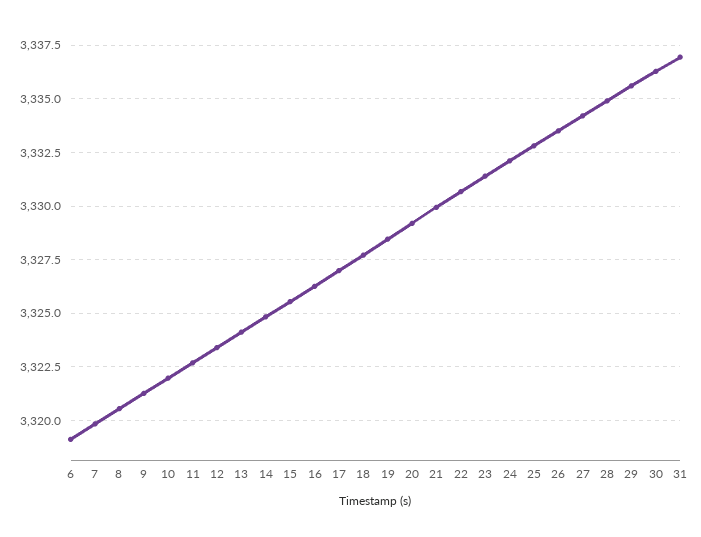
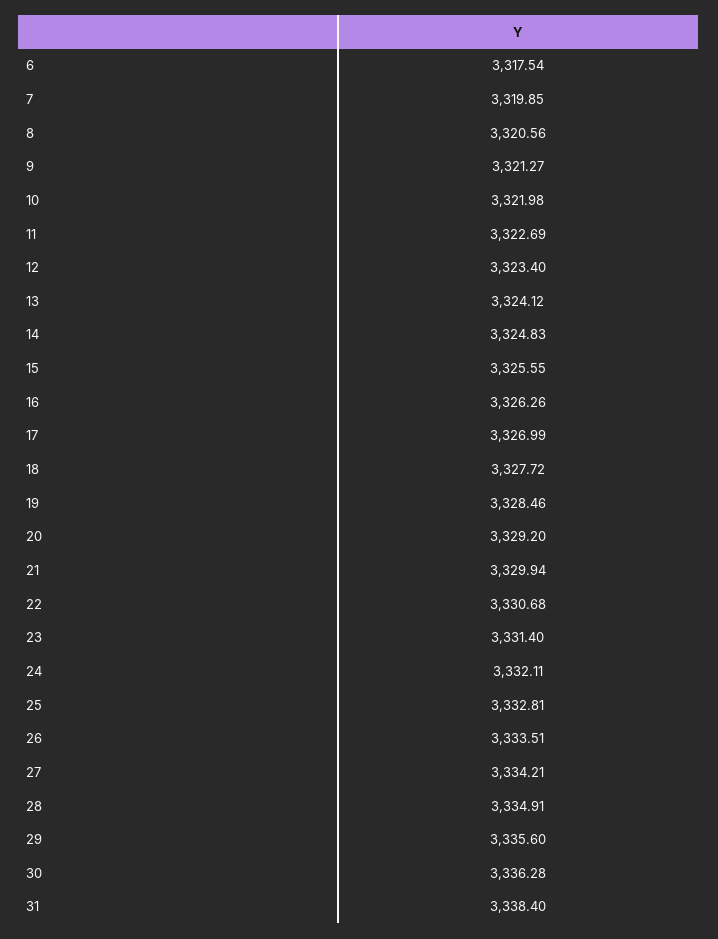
6: 3319 -> 3317.54
31: 3337 -> 3338.4

